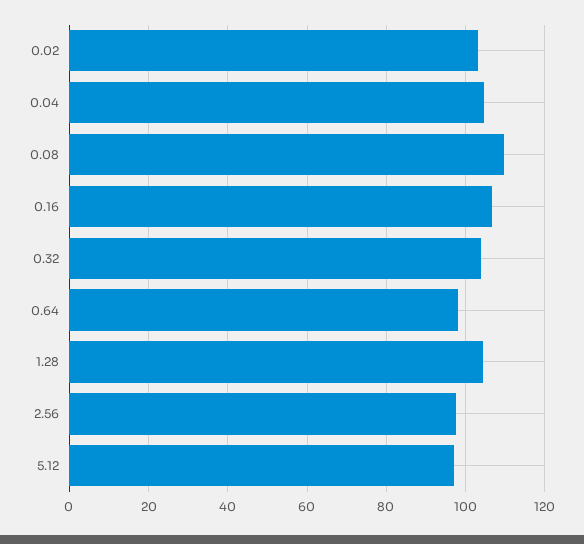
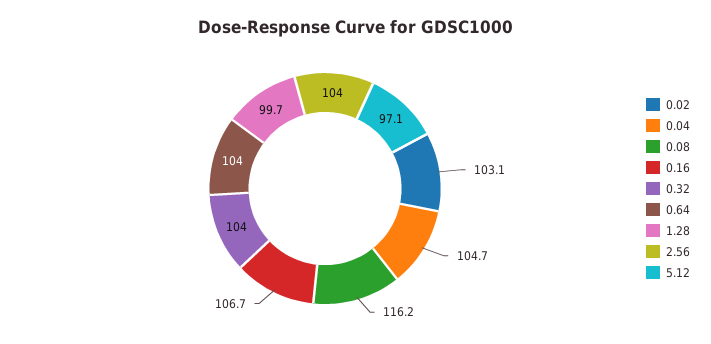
0.08: 110 -> 116.2
0.64: 98 -> 104
1.28: 104 -> 99.7
2.56: 98 -> 104

